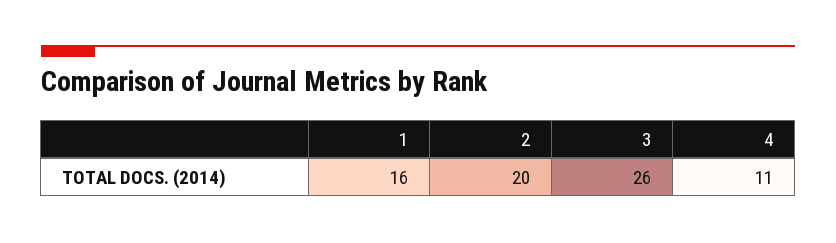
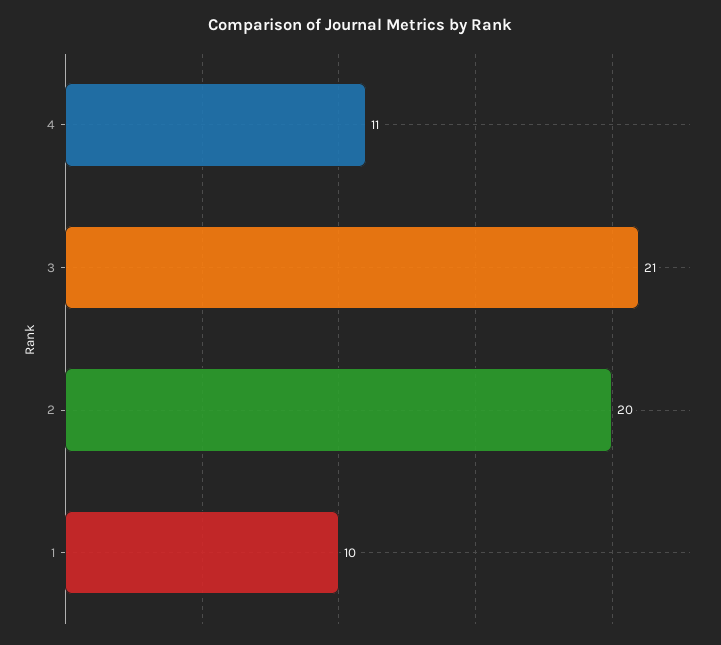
1: 16 -> 10
3: 26 -> 21

